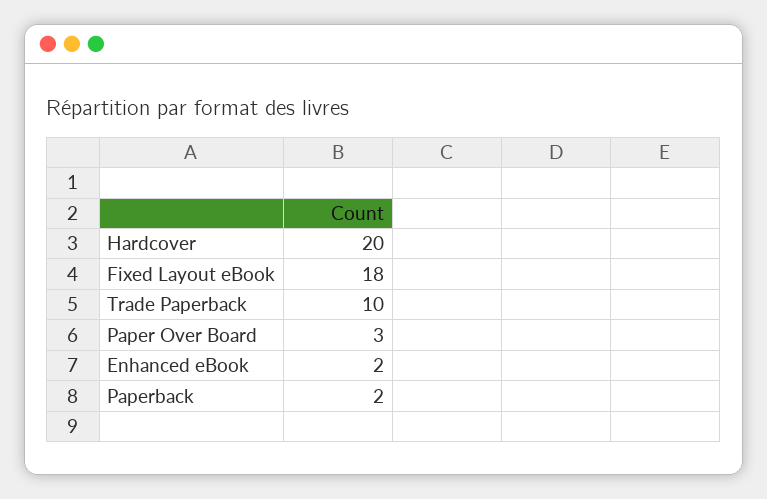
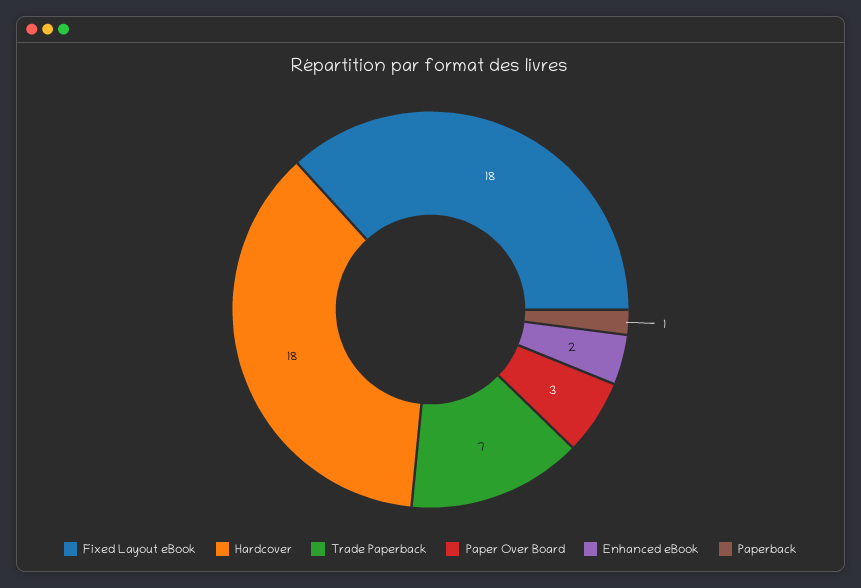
Hardcover: 20 -> 18
Trade Paperback: 10 -> 7
Paperback: 2 -> 1

